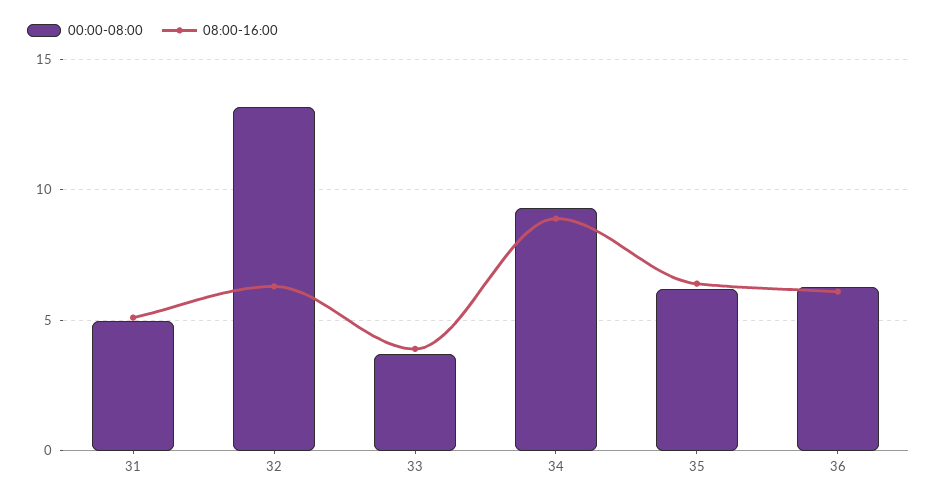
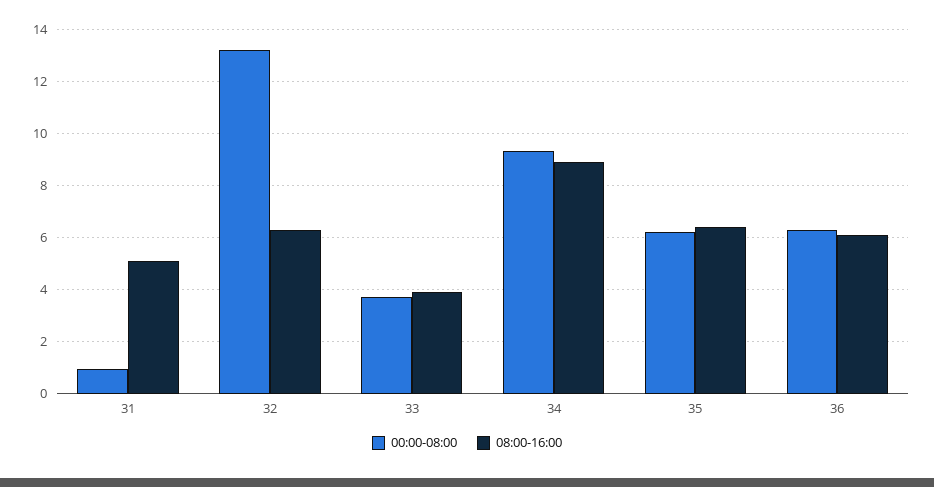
00:00-08:00, 31: 5 -> 1

